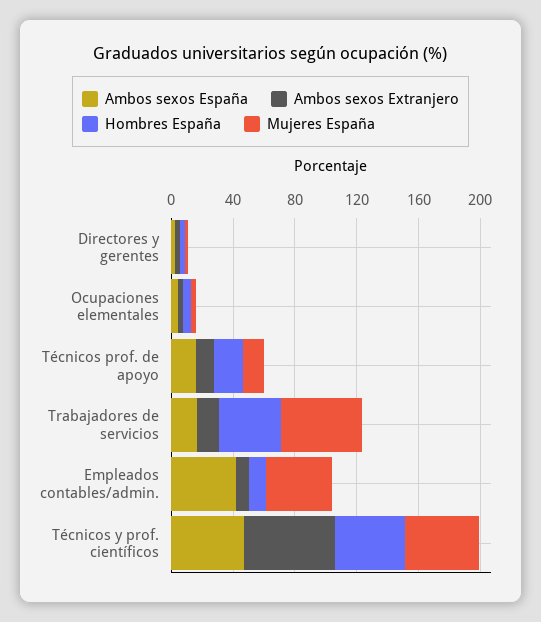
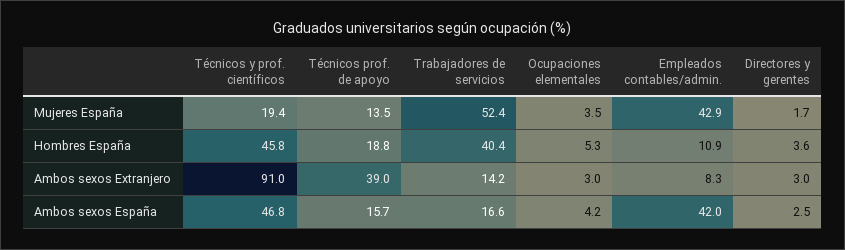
Ambos sexos Extranjero, Técnicos prof. de apoyo: 10 -> 39
Ambos sexos Extranjero, Técnicos y prof. científicos: 60 -> 91
Mujeres España, Técnicos y prof. científicos: 50 -> 19.4

